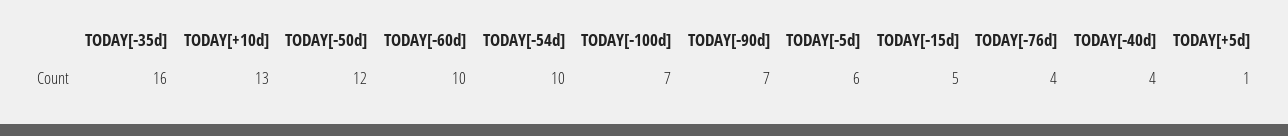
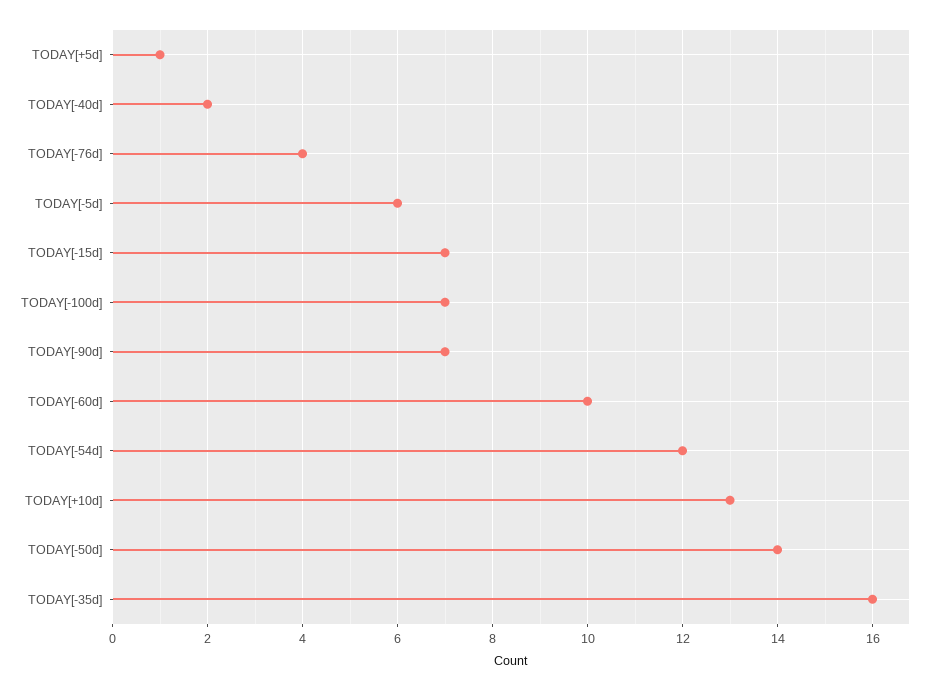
TODAY[-50d]: 12 -> 14
TODAY[-54d]: 10 -> 12
TODAY[-15d]: 5 -> 7
TODAY[-40d]: 4 -> 2

